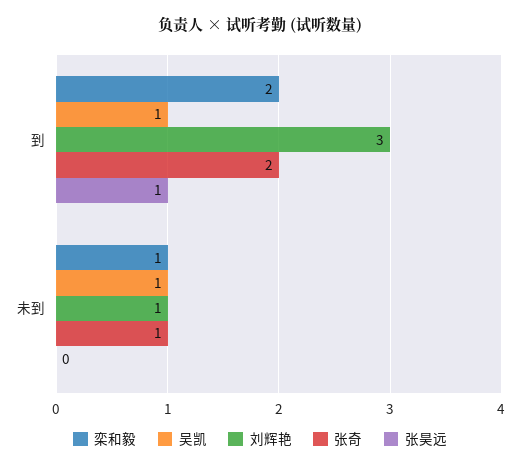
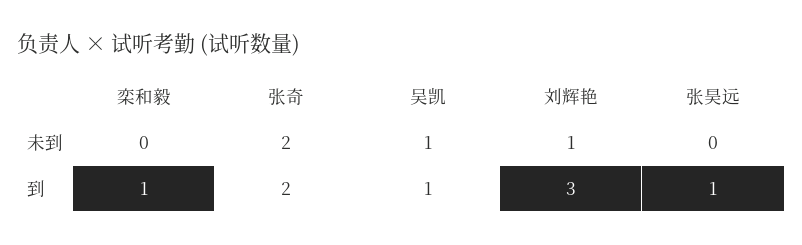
栾和毅, 到: 2 -> 1
栾和毅, 未到: 1 -> 0
张奇, 未到: 1 -> 2

